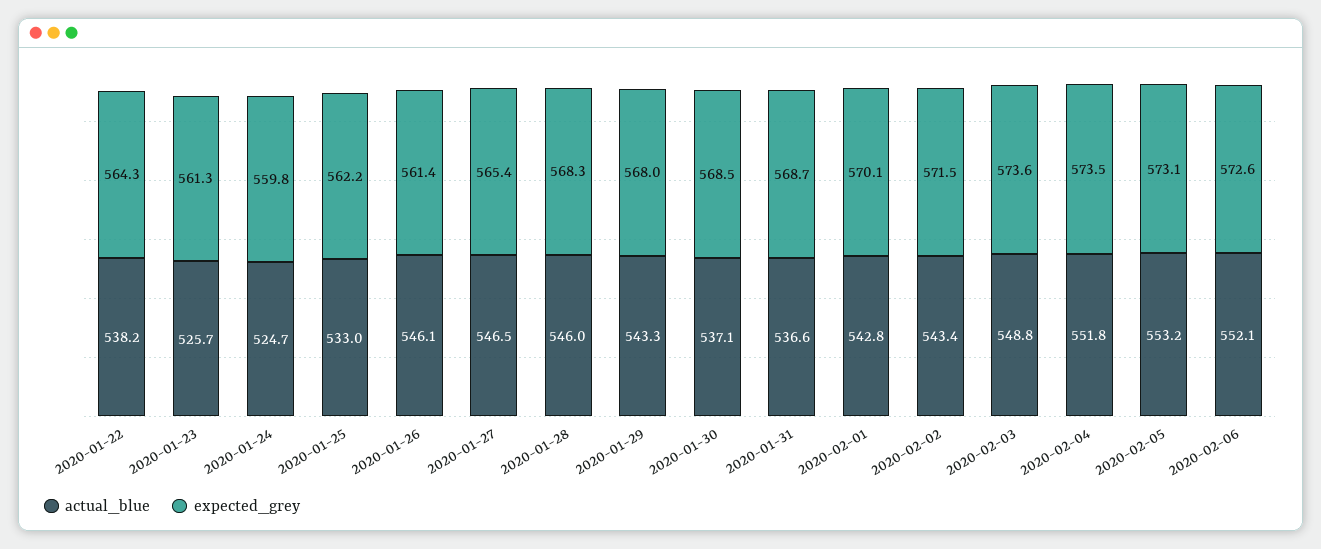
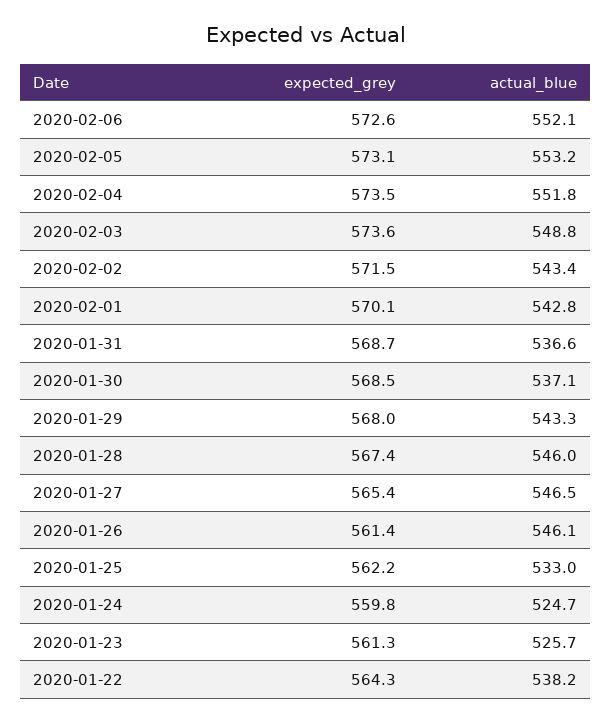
expected_grey, 2020-01-28: 568.3 -> 567.4

